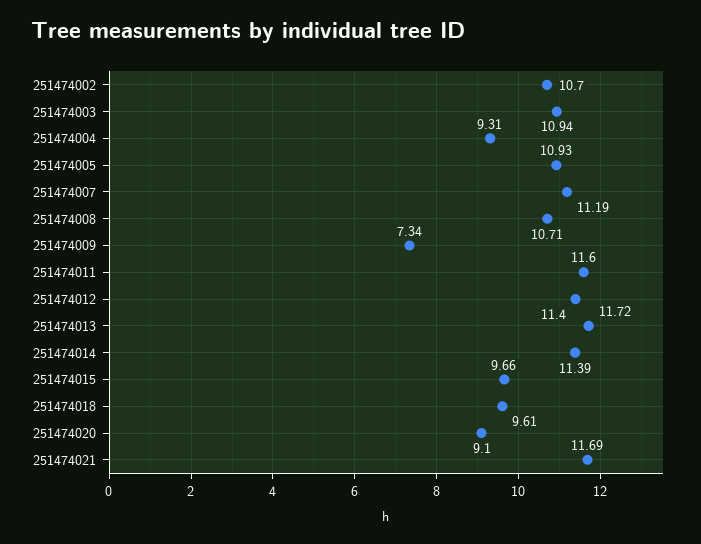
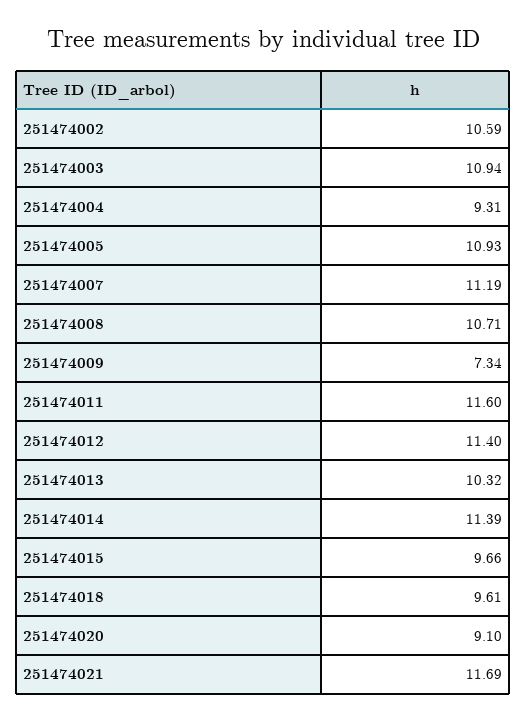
251474002: 10.7 -> 10.59
251474013: 11.72 -> 10.32

